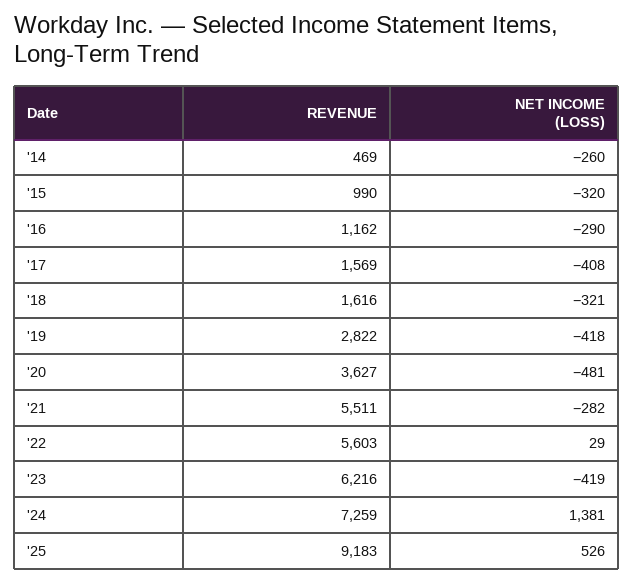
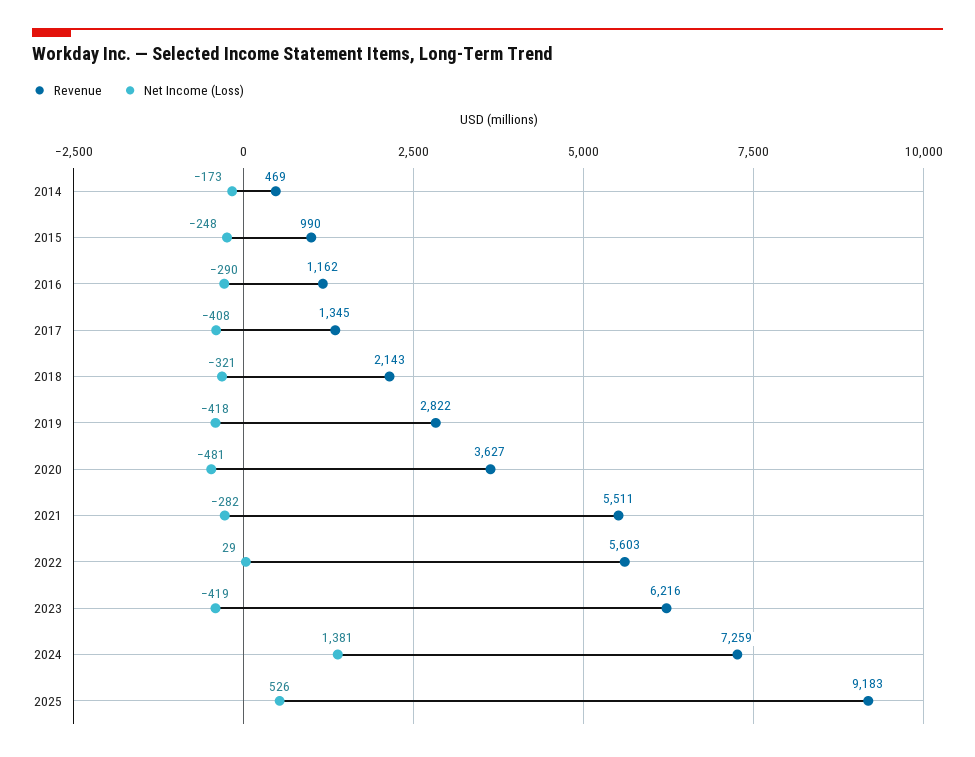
NET INCOME (LOSS), '14: -260 -> -173
NET INCOME (LOSS), '15: -320 -> -248
REVENUE, '17: 1569 -> 1345
REVENUE, '18: 1616 -> 2143

